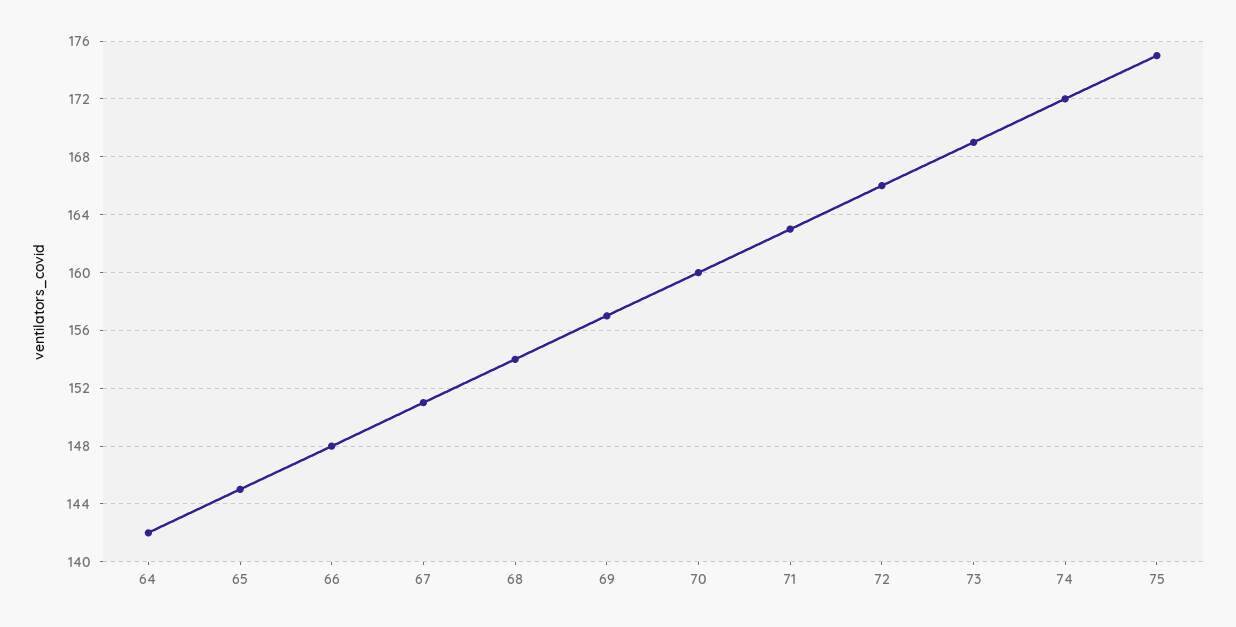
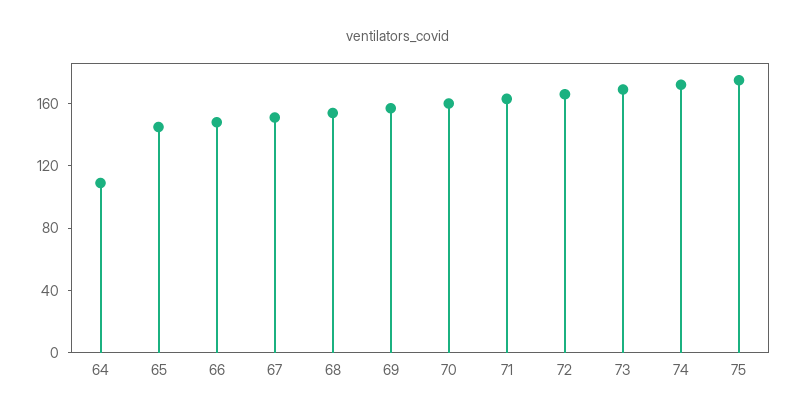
64: 142 -> 110

